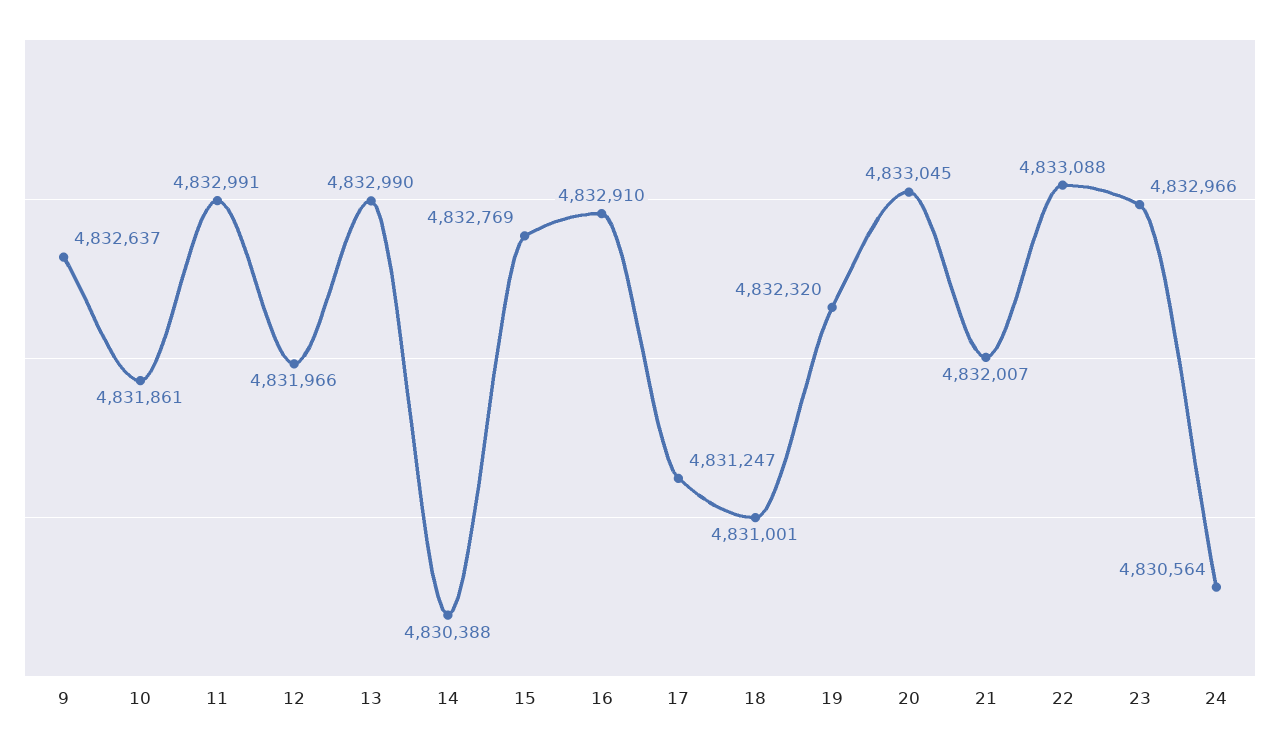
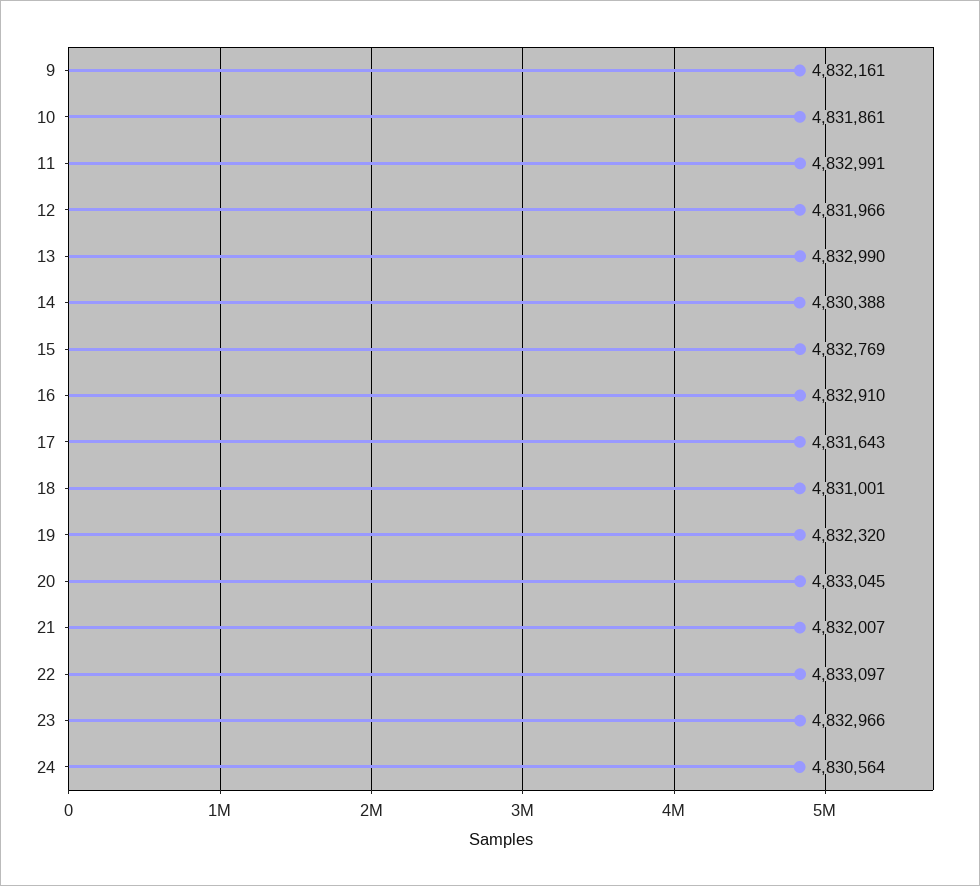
9: 4832637 -> 4832161
17: 4831247 -> 4831643
22: 4833088 -> 4833097

